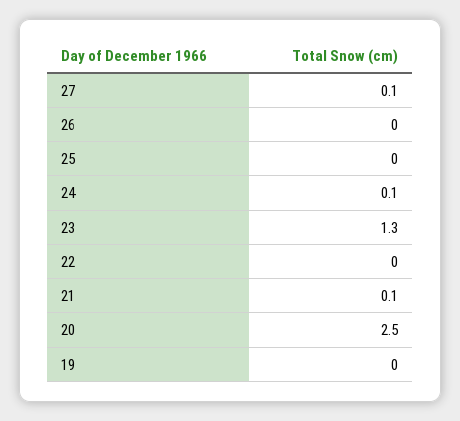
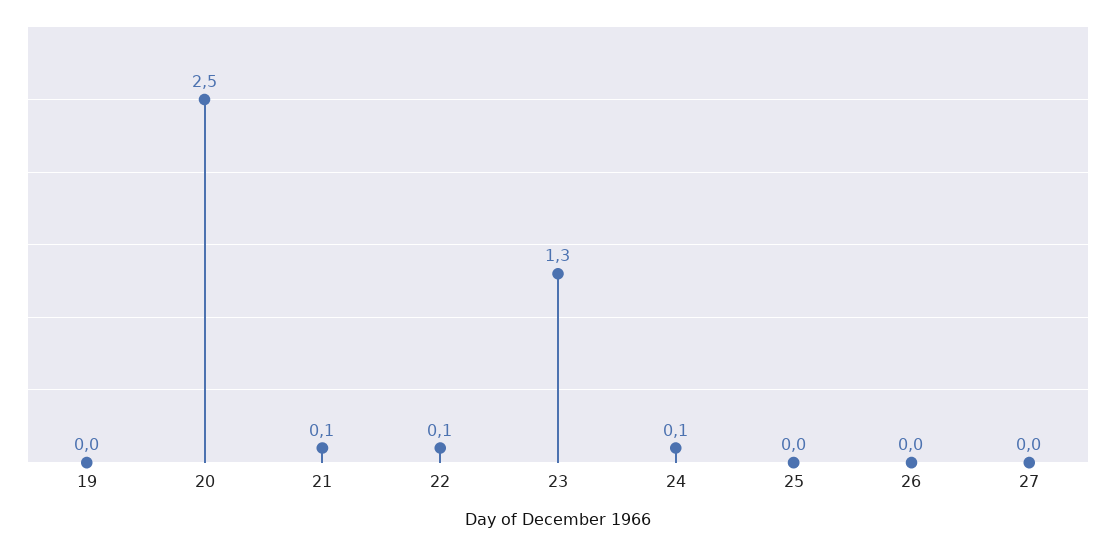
27: 0.1 -> 0
22: 0 -> 0.1

